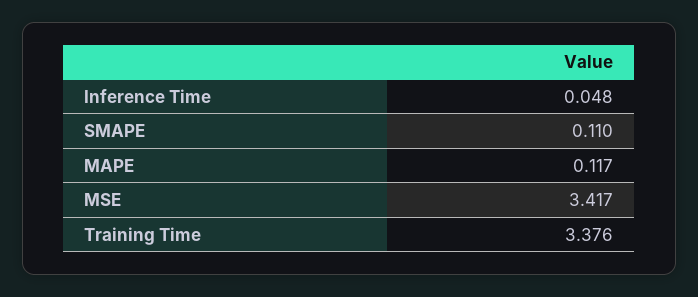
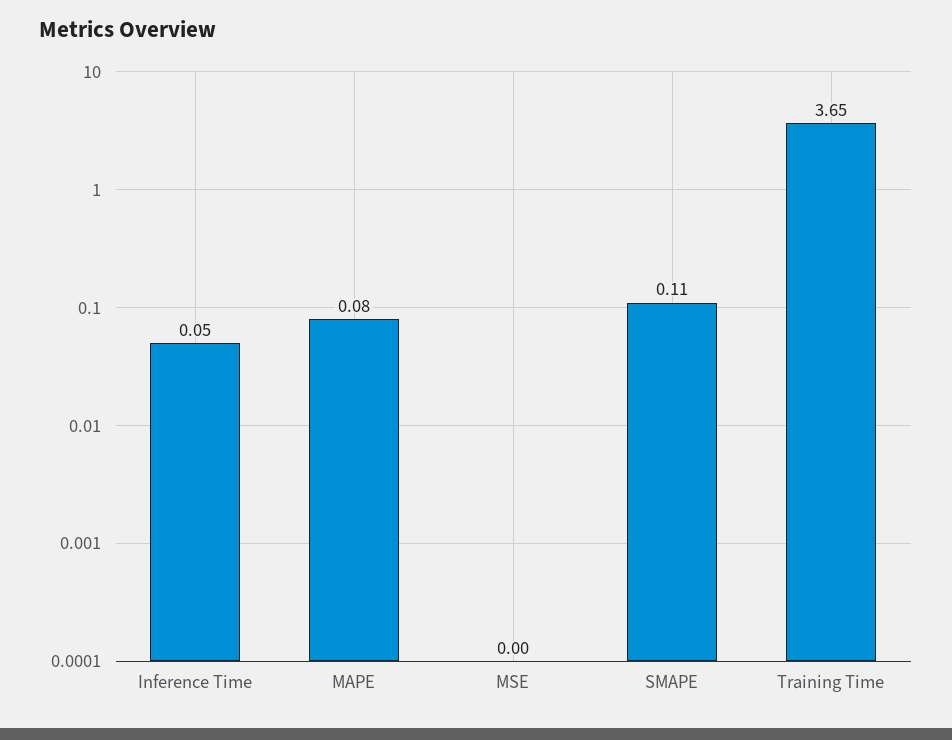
MAPE: 0.117 -> 0.08
MSE: 3.417 -> 0
Training Time: 3.376 -> 3.65

